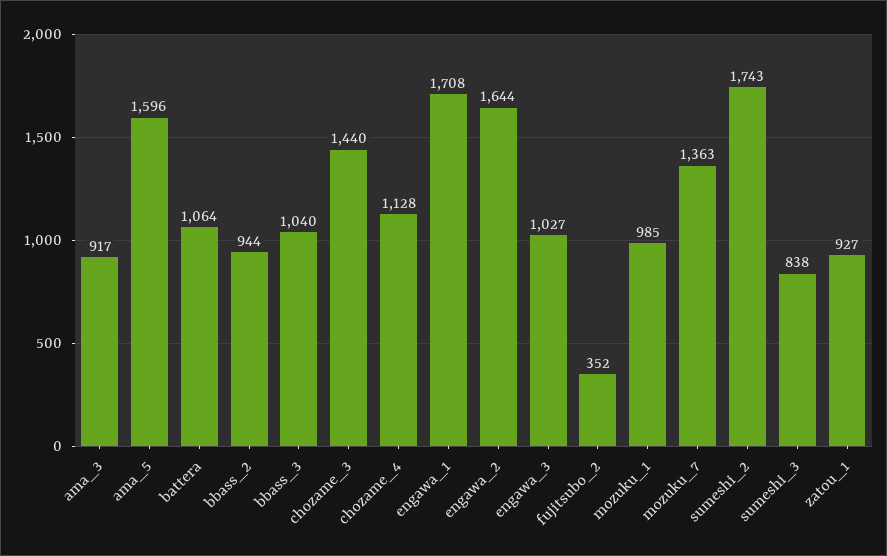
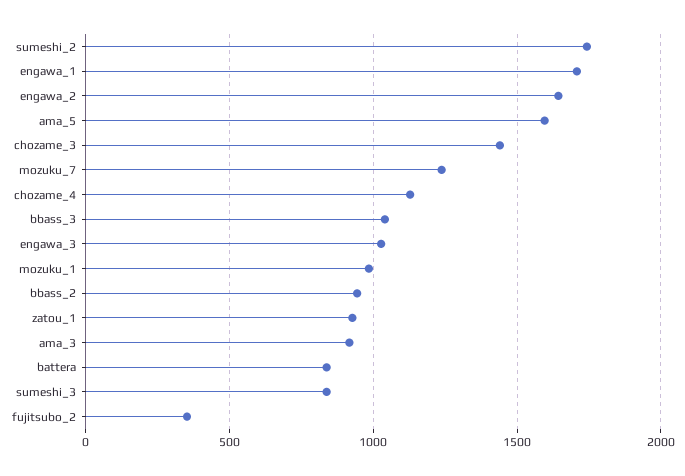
battera: 1064 -> 850
mozuku_7: 1363 -> 1250

